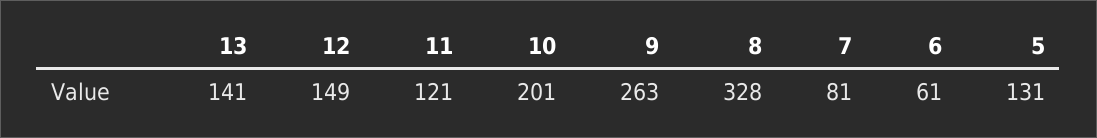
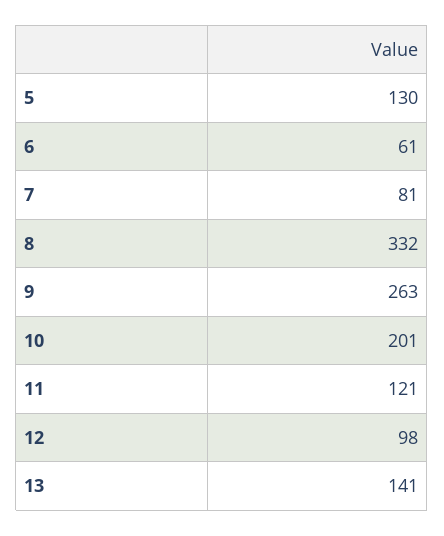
12: 149 -> 98
8: 328 -> 332
5: 131 -> 130

